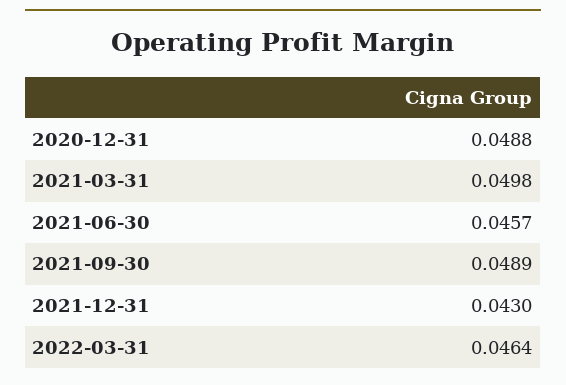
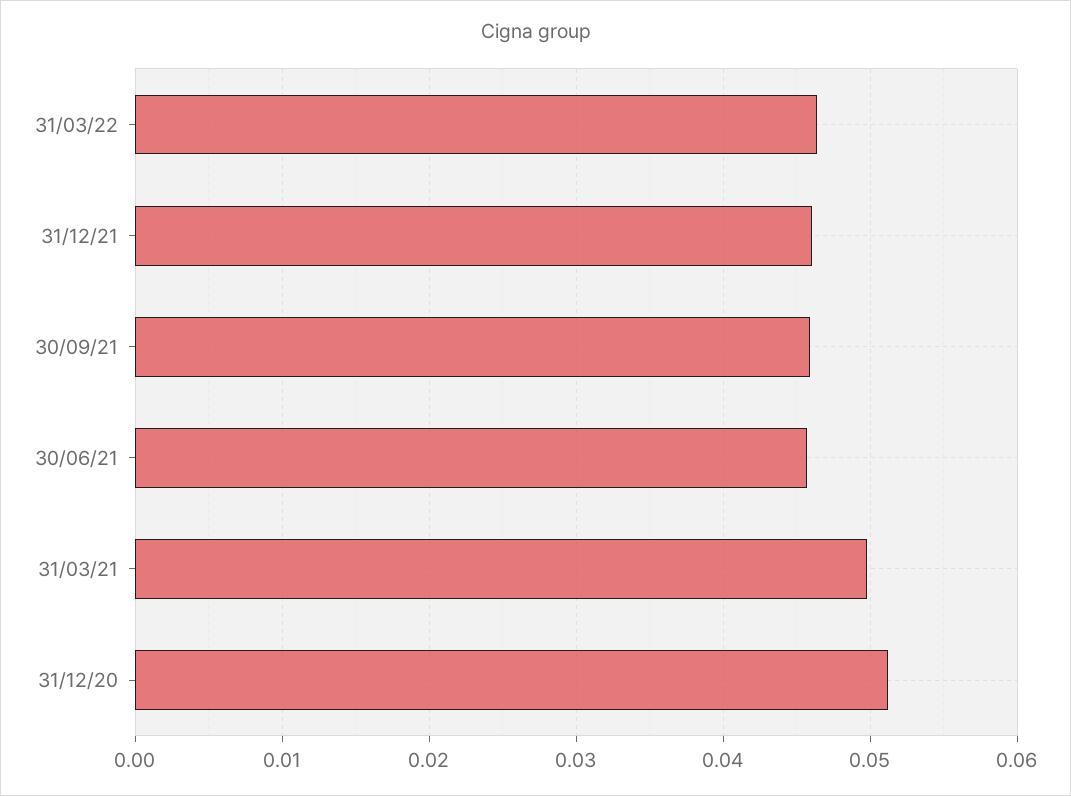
2020-12-31: 0.0488 -> 0.051
2021-09-30: 0.0489 -> 0.046
2021-12-31: 0.043 -> 0.046

